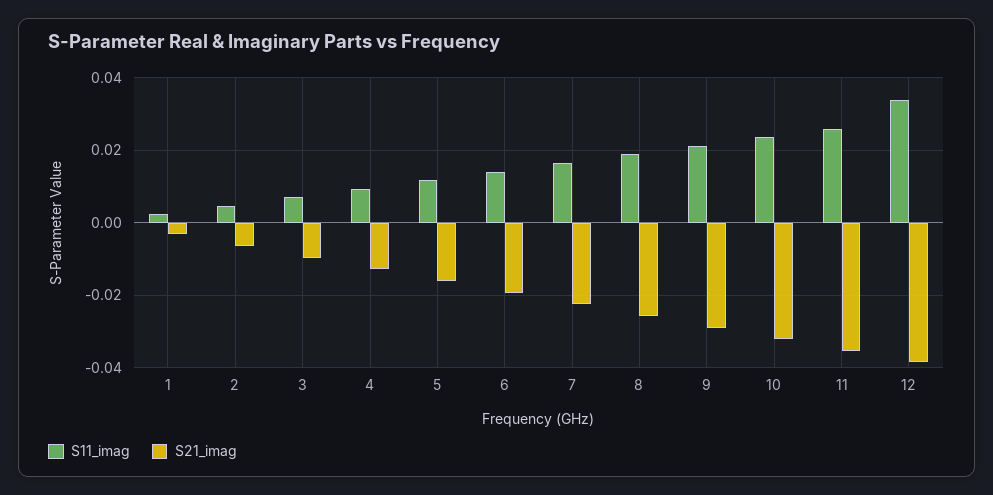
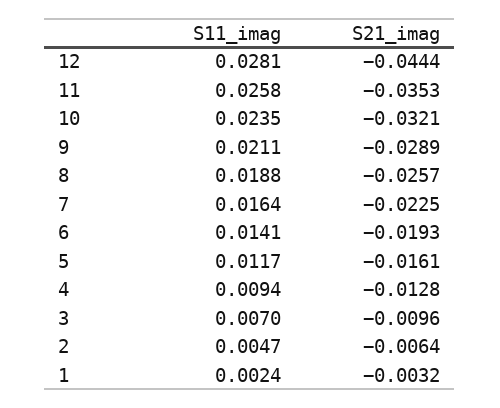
S11_imag, 12: 0.034 -> 0.0281
S21_imag, 12: -0.038 -> -0.0444

